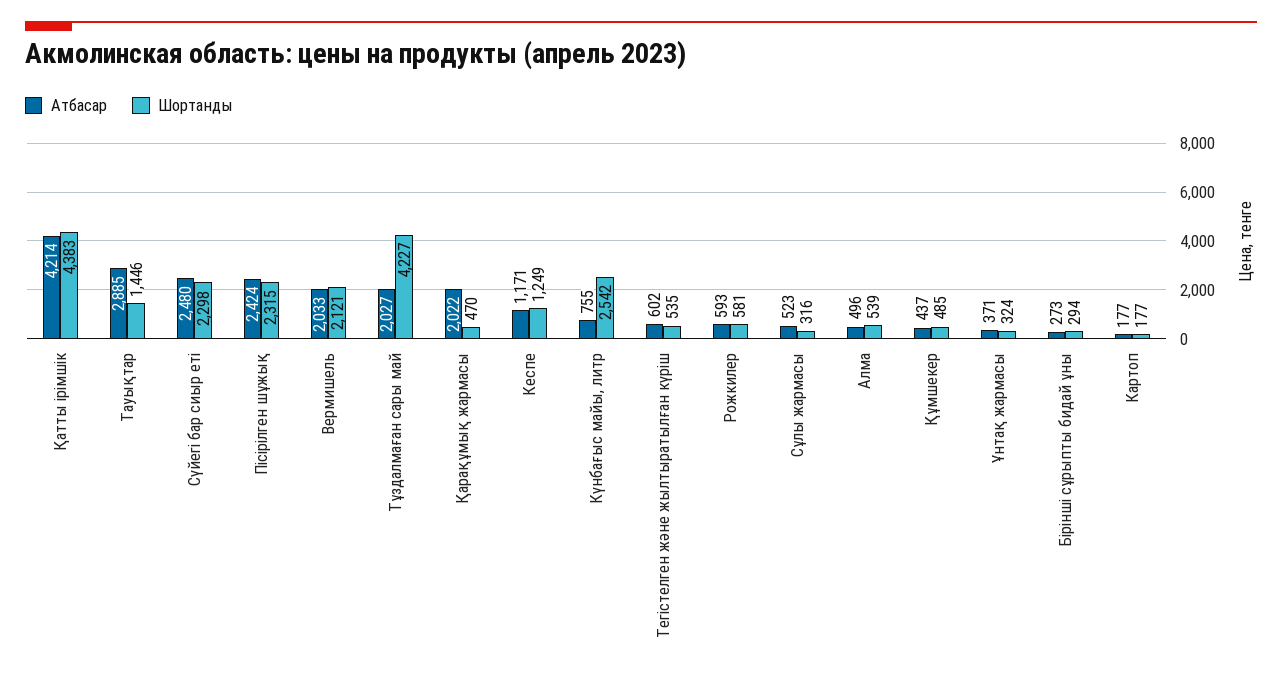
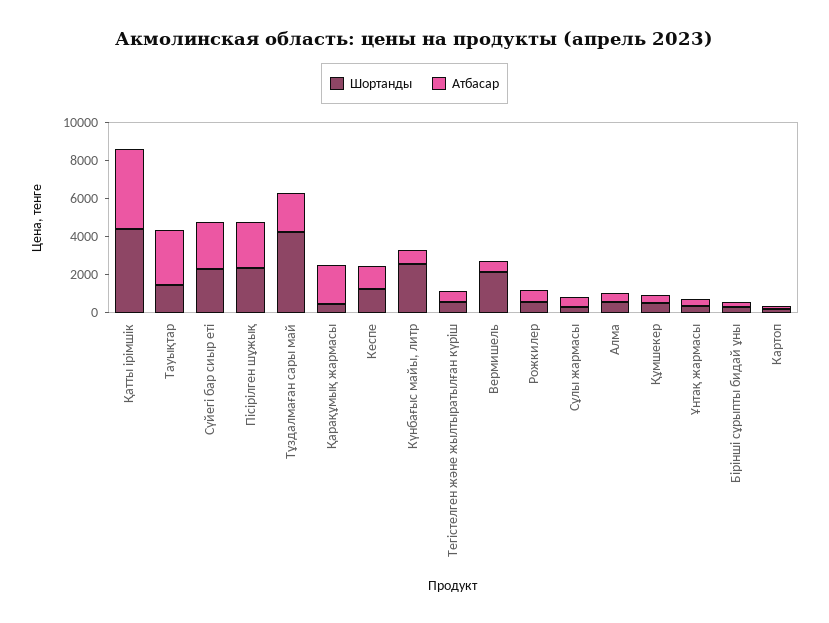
Атбасар, Вермишель: 2033 -> 500

